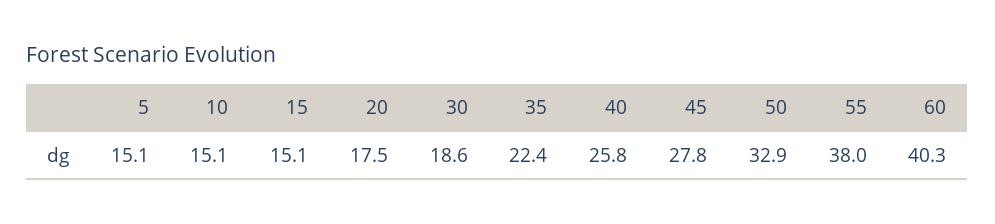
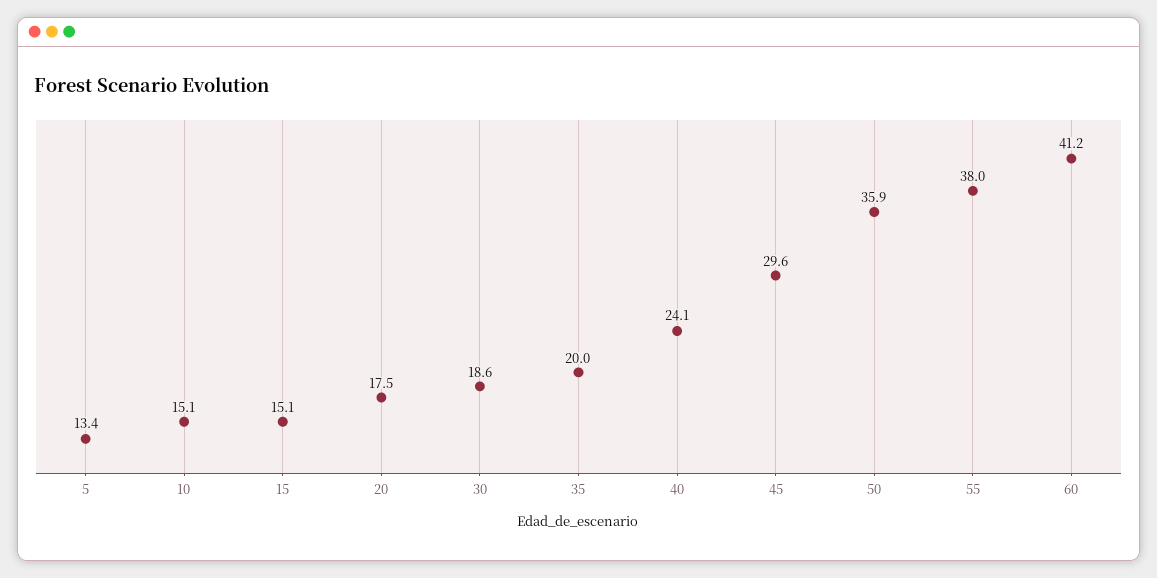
5: 15.1 -> 13.4
35: 22.4 -> 20
40: 25.8 -> 24.1
45: 27.8 -> 29.6
50: 32.9 -> 35.9
60: 40.3 -> 41.2

